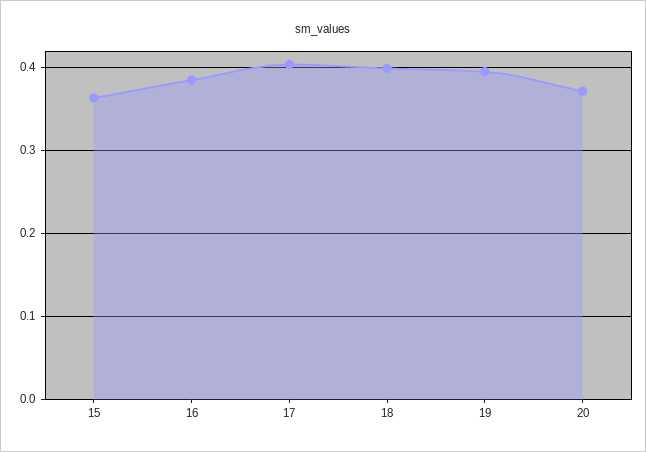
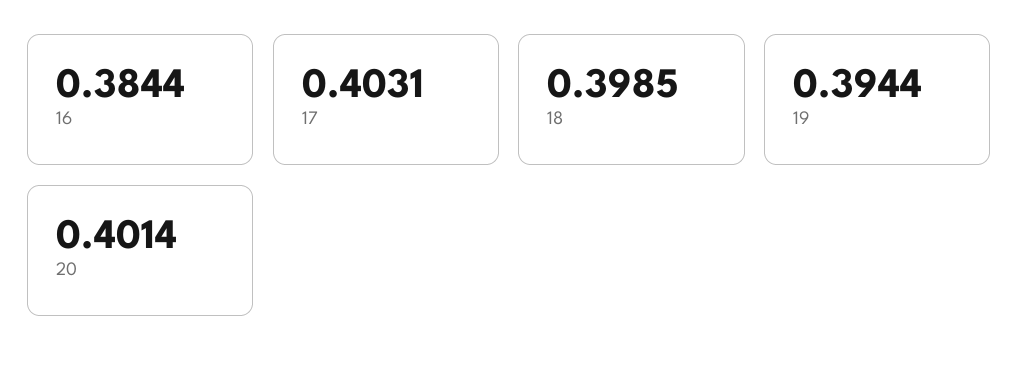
15: 0.36 -> none
20: 0.37 -> 0.4014

